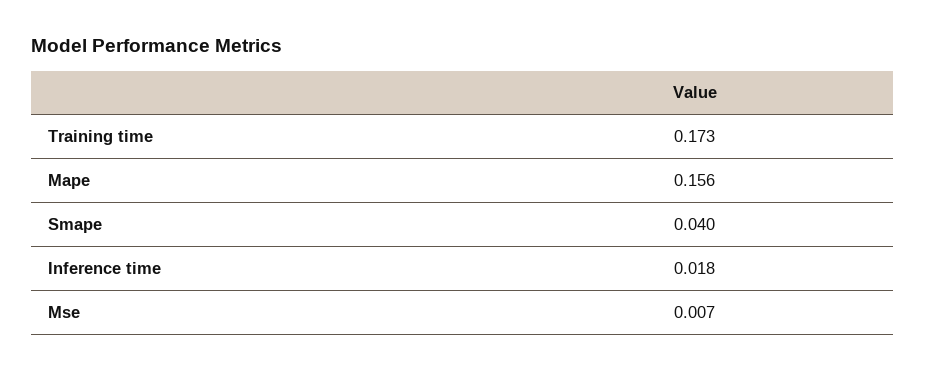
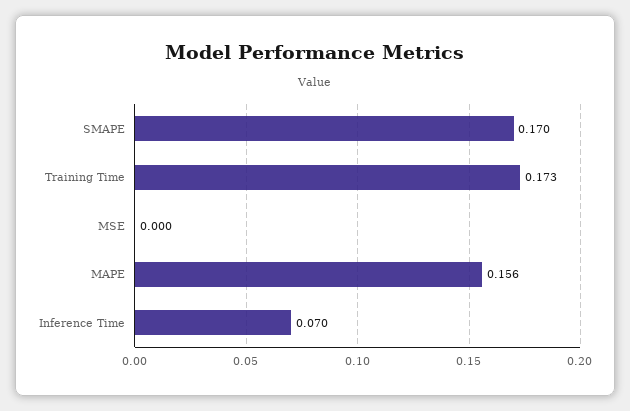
Smape: 0.04 -> 0.17
Inference time: 0.018 -> 0.07
Mse: 0.007 -> 0

